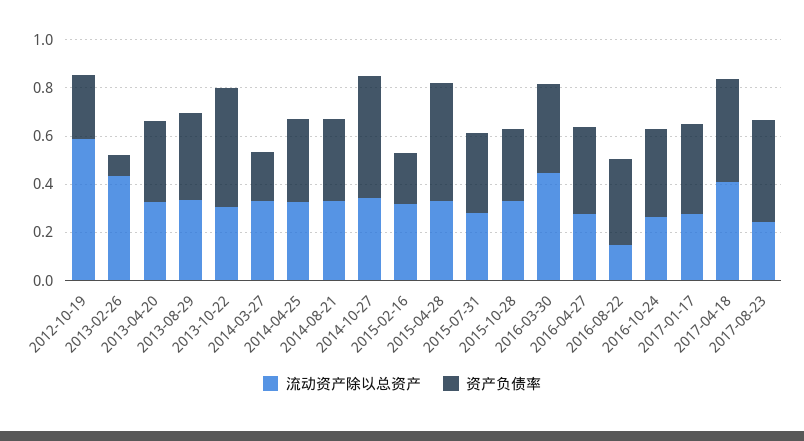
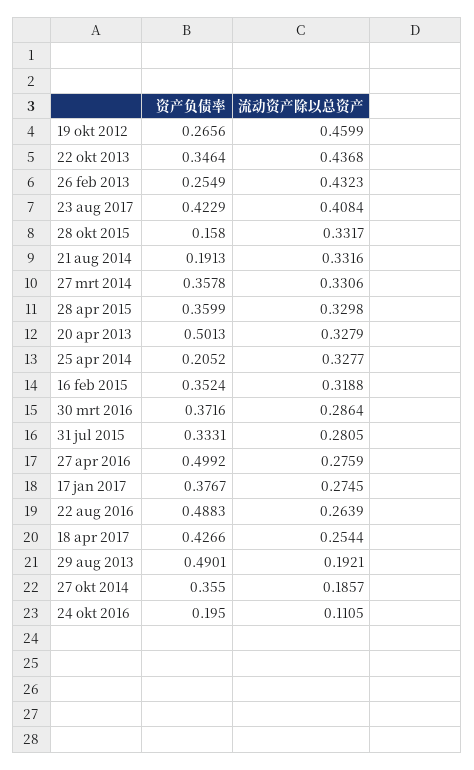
流动资产除以总资产, 2012-10-19: 0.6 -> 0.4599
资产负债率, 2013-02-26: 0.1 -> 0.2549
资产负债率, 2013-04-20: 0.35 -> 0.5013
流动资产除以总资产, 2013-08-29: 0.35 -> 0.1921
资产负债率, 2013-08-29: 0.35 -> 0.4901
流动资产除以总资产, 2013-10-22: 0.3 -> 0.4368
资产负债率, 2013-10-22: 0.5 -> 0.3464
资产负债率, 2014-03-27: 0.2 -> 0.3578
资产负债率, 2014-04-25: 0.35 -> 0.2052
资产负债率, 2014-08-21: 0.35 -> 0.1913
流动资产除以总资产, 2014-10-27: 0.35 -> 0.1857
资产负债率, 2014-10-27: 0.5 -> 0.355
资产负债率, 2015-02-16: 0.2 -> 0.3524
资产负债率, 2015-04-28: 0.5 -> 0.3599
资产负债率, 2015-10-28: 0.3 -> 0.158
流动资产除以总资产, 2016-03-30: 0.45 -> 0.2864
资产负债率, 2016-04-27: 0.35 -> 0.4992
流动资产除以总资产, 2016-08-22: 0.15 -> 0.2639
资产负债率, 2016-08-22: 0.35 -> 0.4883
流动资产除以总资产, 2016-10-24: 0.25 -> 0.1105
资产负债率, 2016-10-24: 0.35 -> 0.195
流动资产除以总资产, 2017-04-18: 0.4 -> 0.2544
流动资产除以总资产, 2017-08-23: 0.25 -> 0.4084

